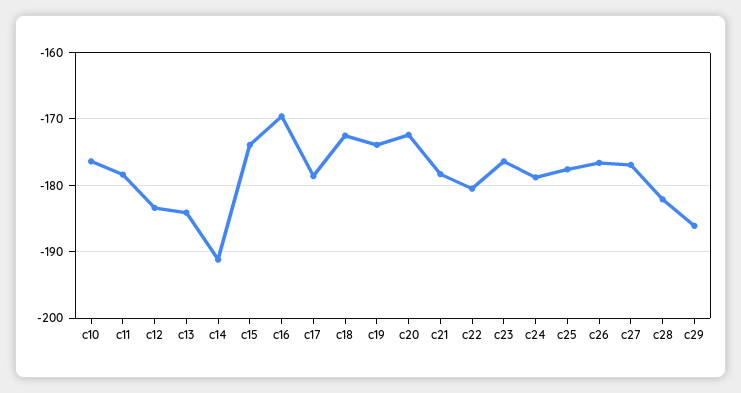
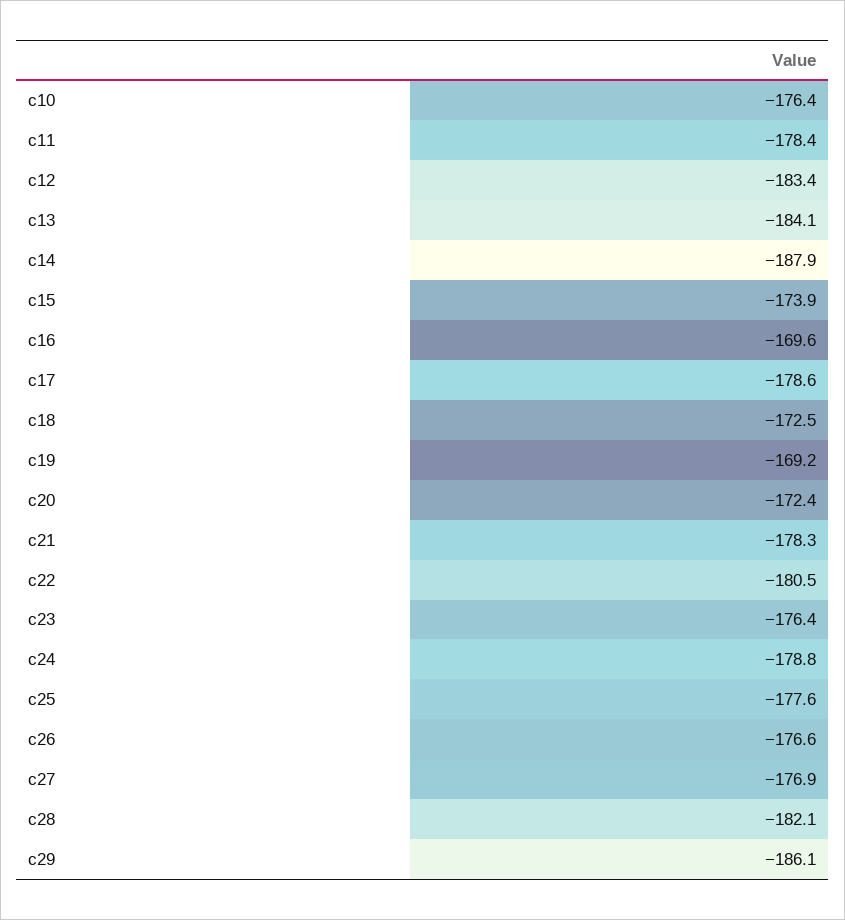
c14: -191 -> -187.9
c19: -174 -> -169.2

